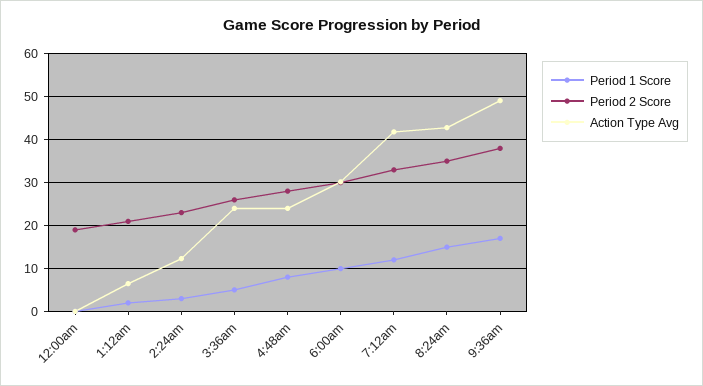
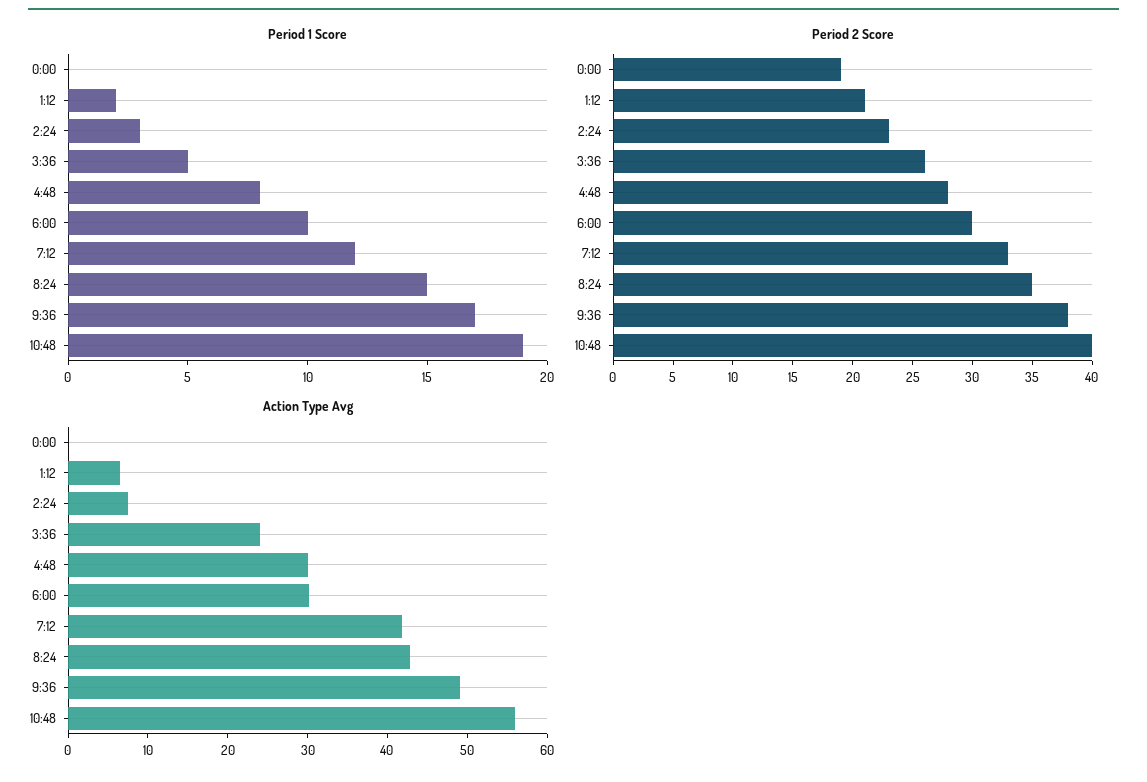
Action Type Avg, 2:24am: 12 -> 8
Action Type Avg, 4:48am: 24 -> 30
Period 1 Score, 10:48: none -> 19
Period 2 Score, 10:48: none -> 40
Action Type Avg, 10:48: none -> 56

